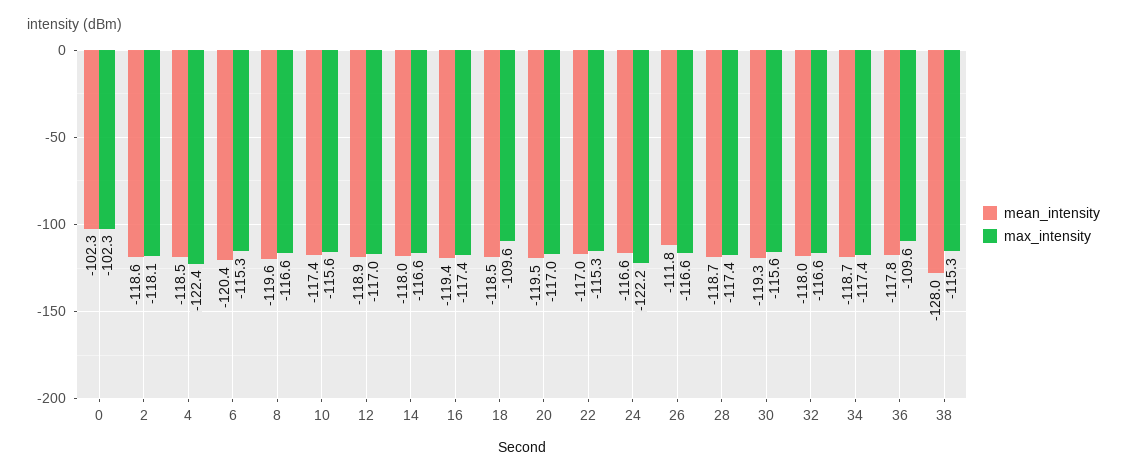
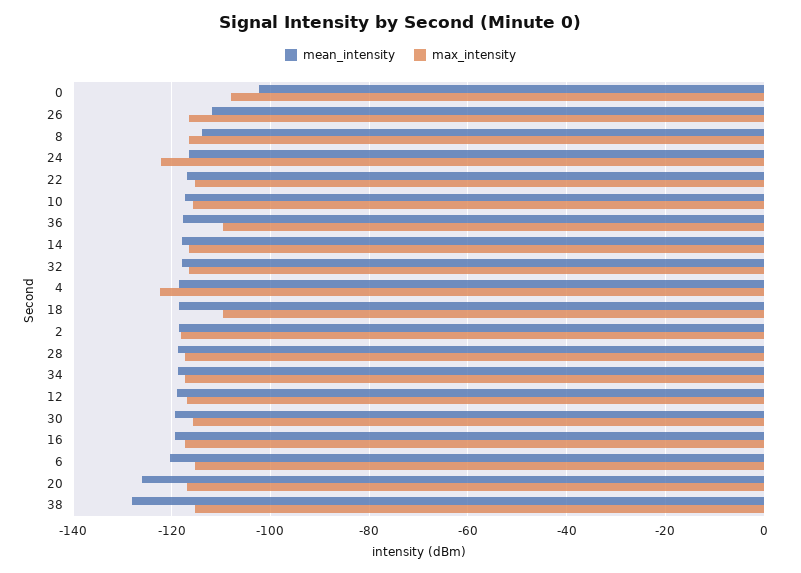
max_intensity, 0: -102.3 -> -108
mean_intensity, 8: -119.6 -> -114
mean_intensity, 20: -119.5 -> -126

